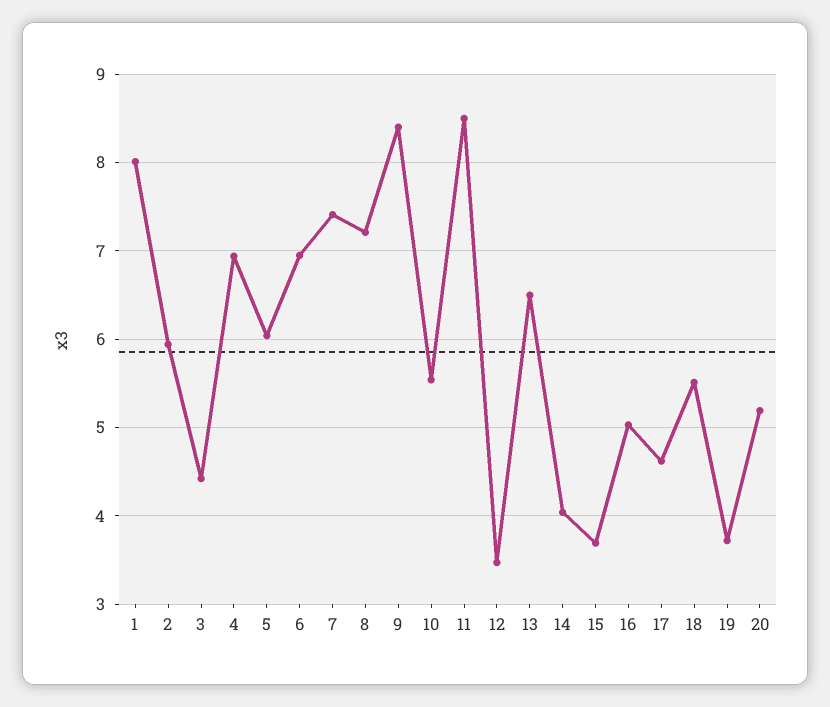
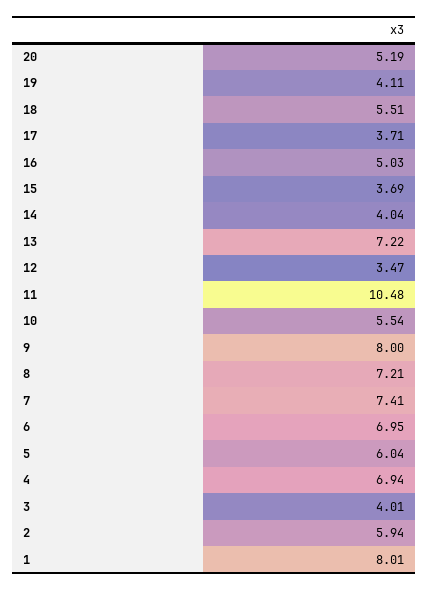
3: 4.4 -> 4.01
9: 8.4 -> 8
11: 8.5 -> 10.48
13: 6.5 -> 7.22
17: 4.6 -> 3.71
19: 3.7 -> 4.11

